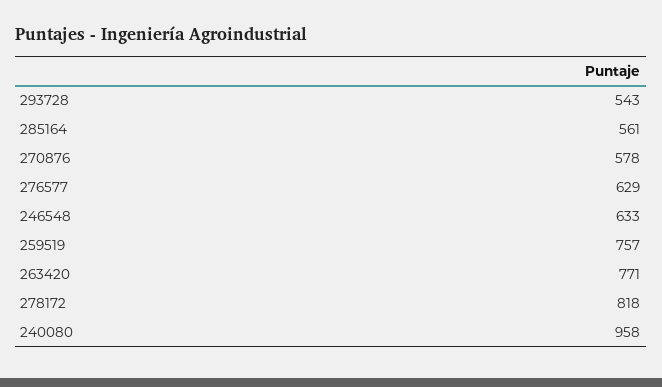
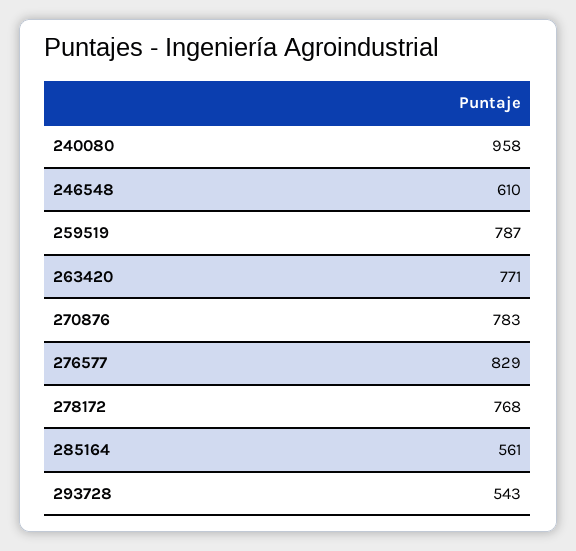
270876: 578 -> 783
276577: 629 -> 829
246548: 633 -> 610
259519: 757 -> 787
278172: 818 -> 768

